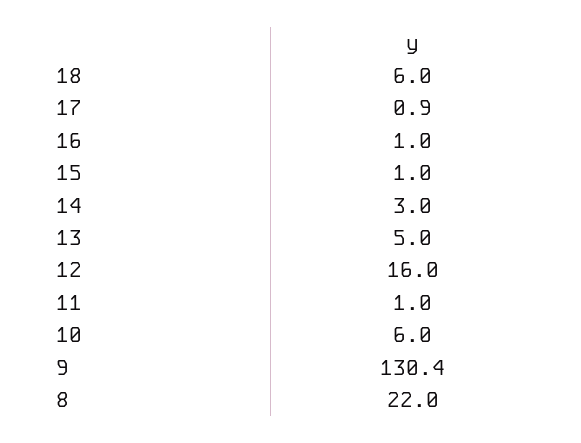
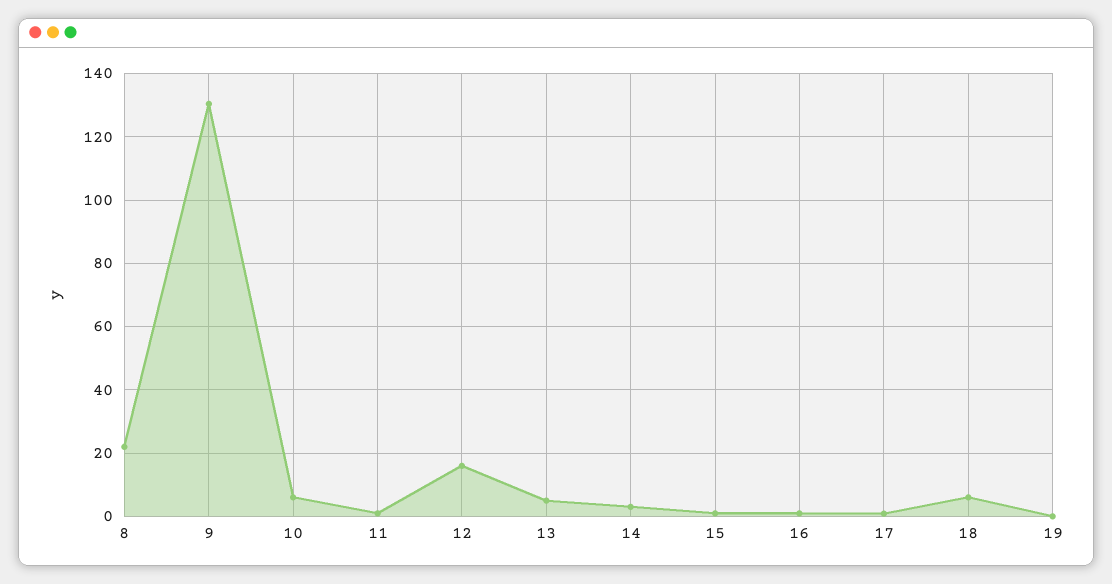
19: none -> 0

